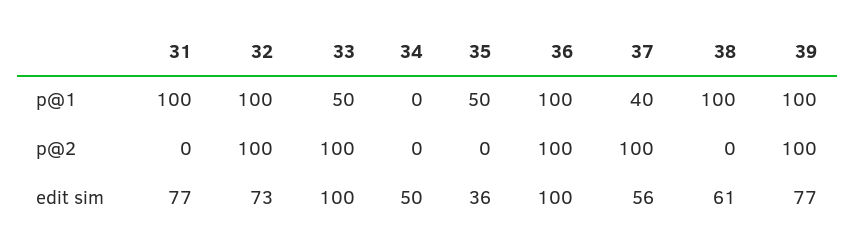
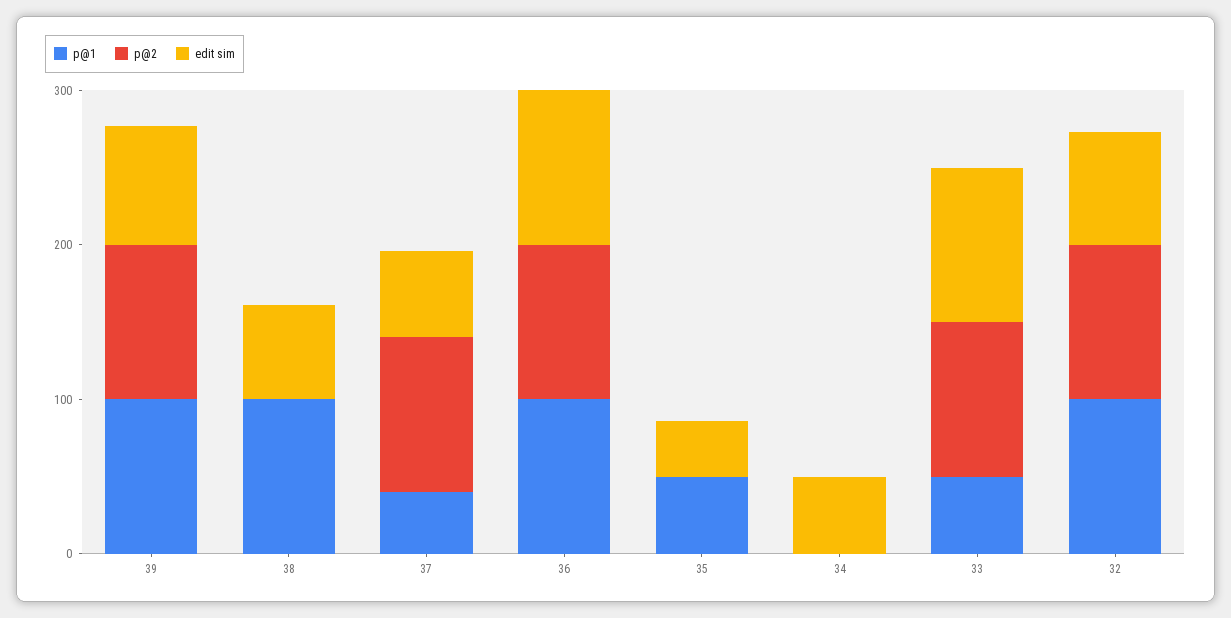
p@1, 31: 100 -> none
p@2, 31: 0 -> none
edit sim, 31: 77 -> none

